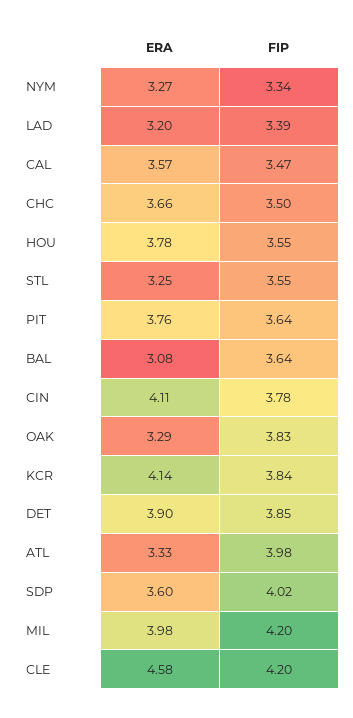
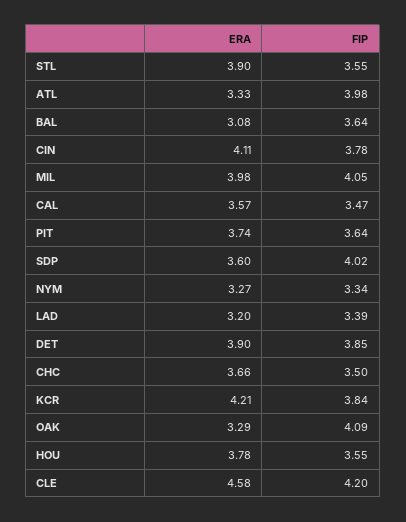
ERA, STL: 3.25 -> 3.9
ERA, PIT: 3.76 -> 3.74
FIP, OAK: 3.83 -> 4.09
ERA, KCR: 4.14 -> 4.21
FIP, MIL: 4.2 -> 4.05

